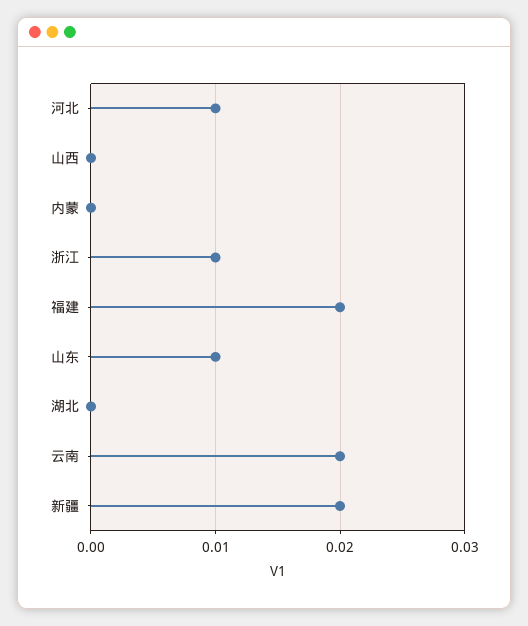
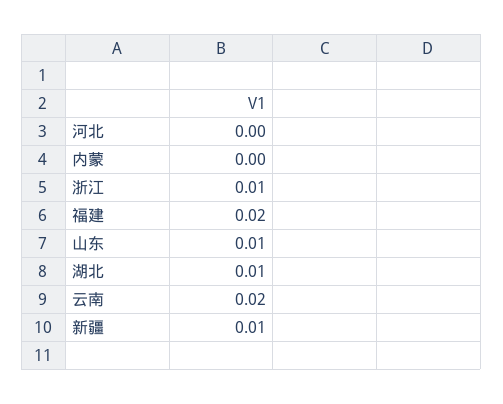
河北: 0.01 -> 0
山西: 0 -> none
湖北: 0 -> 0.01
新疆: 0.02 -> 0.01

